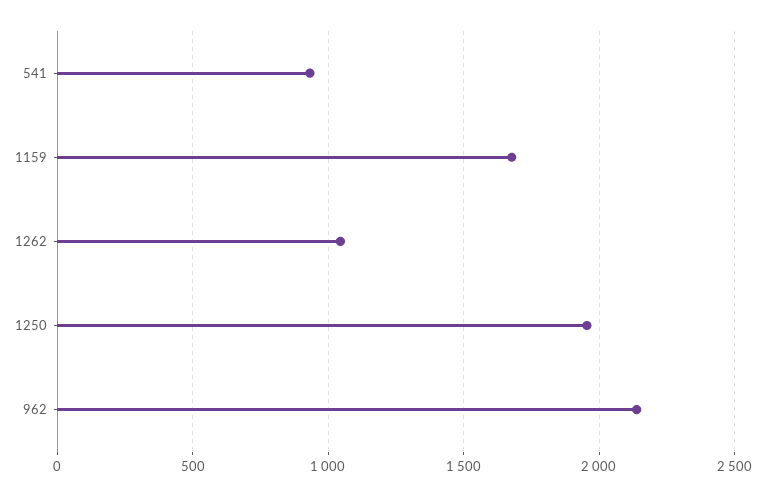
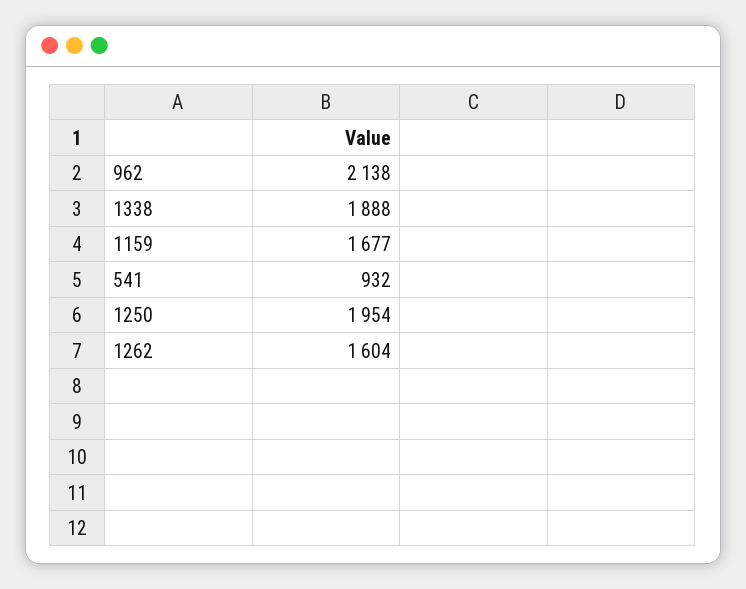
1262: 1050 -> 1604
1338: none -> 1888

